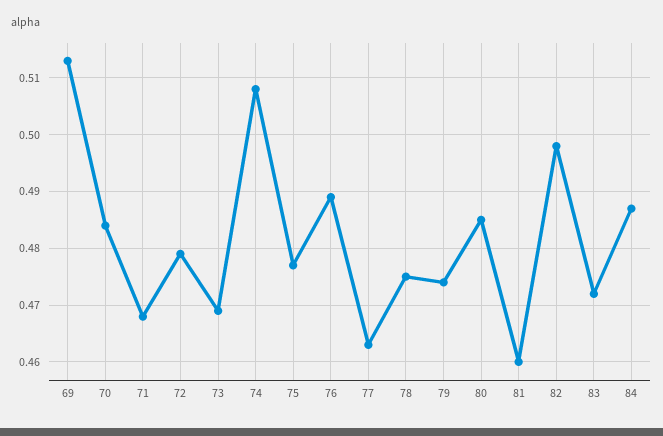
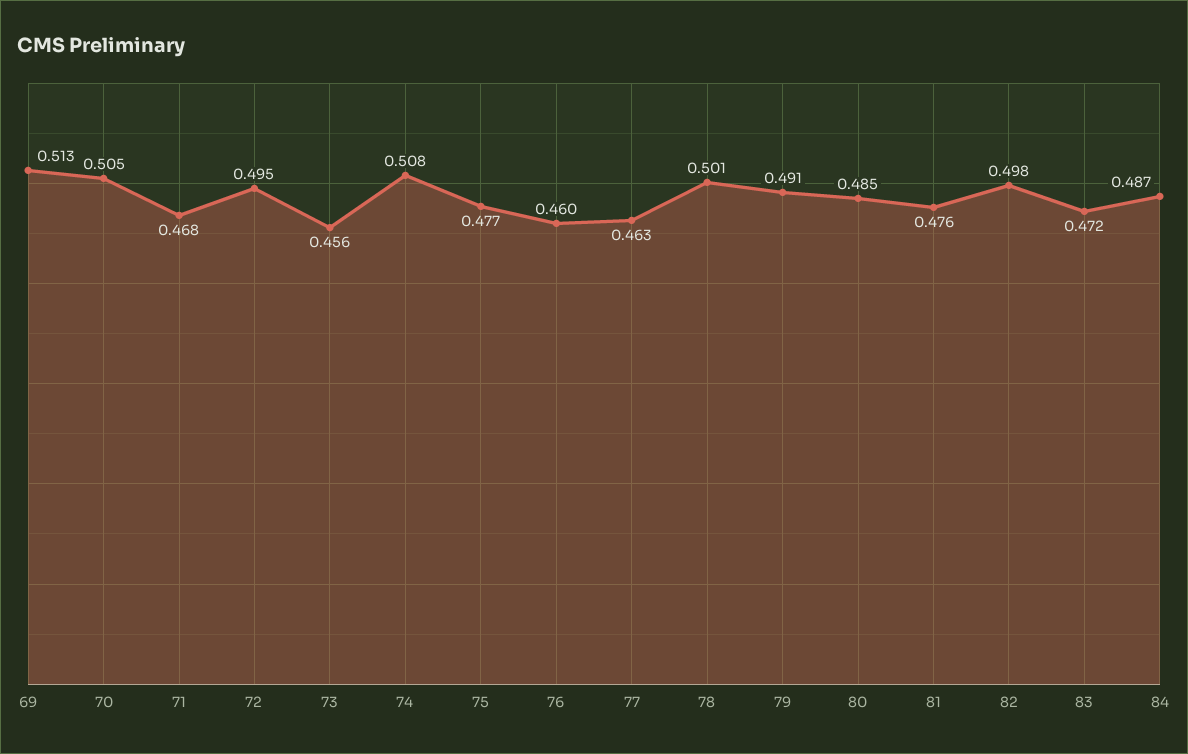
70: 0.485 -> 0.505
72: 0.48 -> 0.495
73: 0.47 -> 0.456
76: 0.49 -> 0.46
78: 0.475 -> 0.501
79: 0.475 -> 0.491
81: 0.46 -> 0.476

